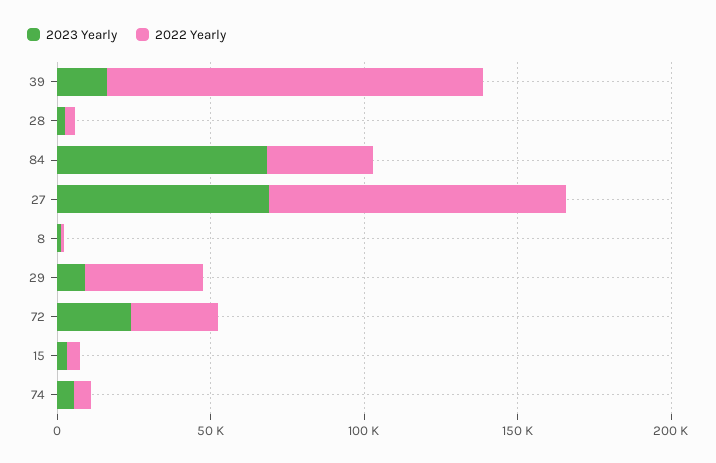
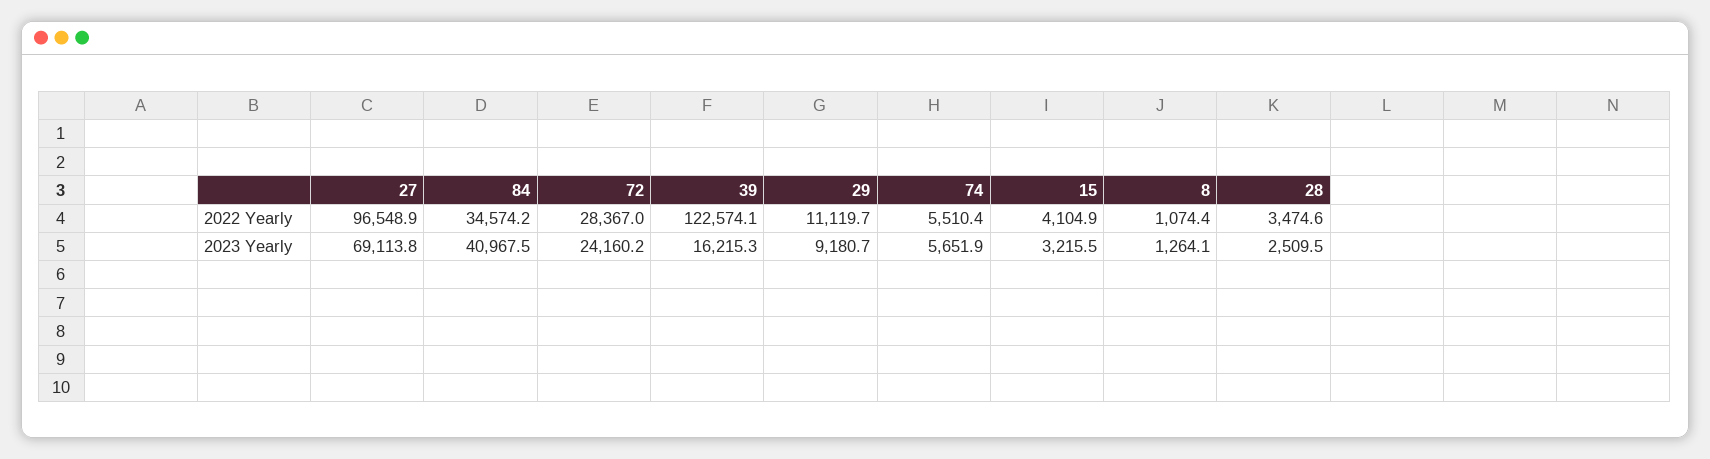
2023 Yearly, 84: 70000 -> 40967.5
2022 Yearly, 29: 40000 -> 11119.7

